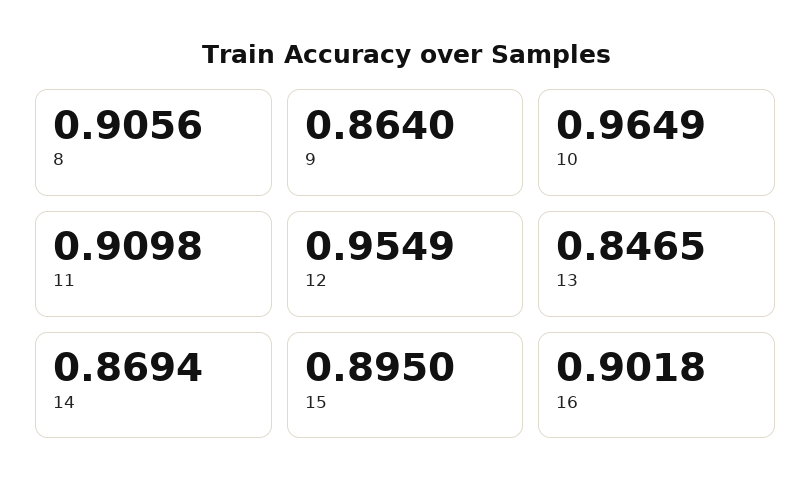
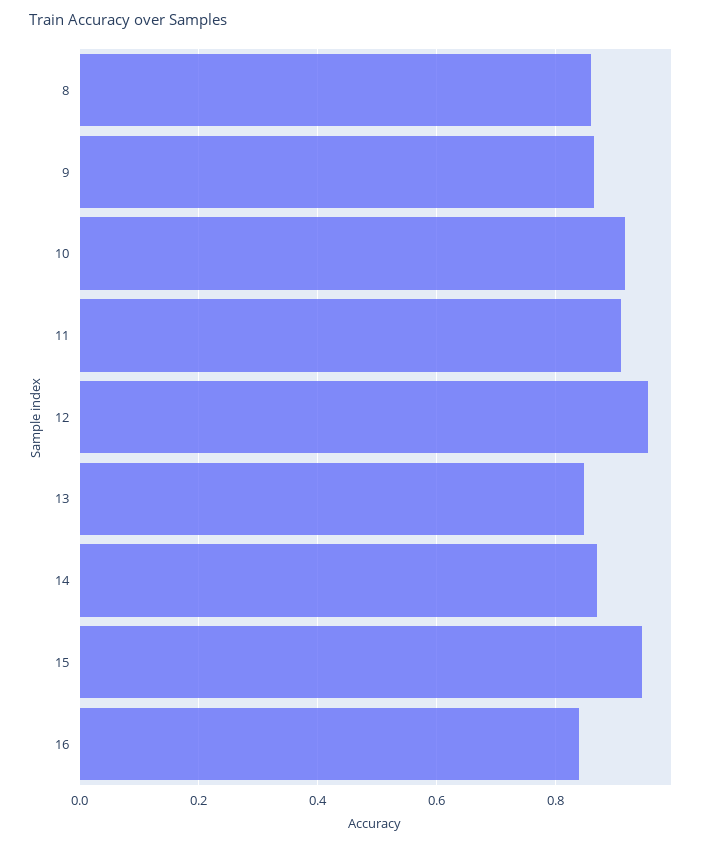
8: 0.9056 -> 0.86
10: 0.9649 -> 0.92
15: 0.895 -> 0.94
16: 0.9018 -> 0.84

